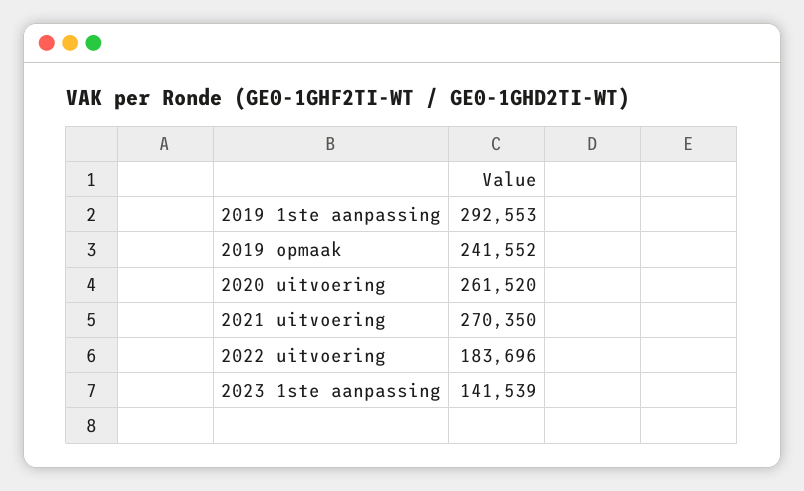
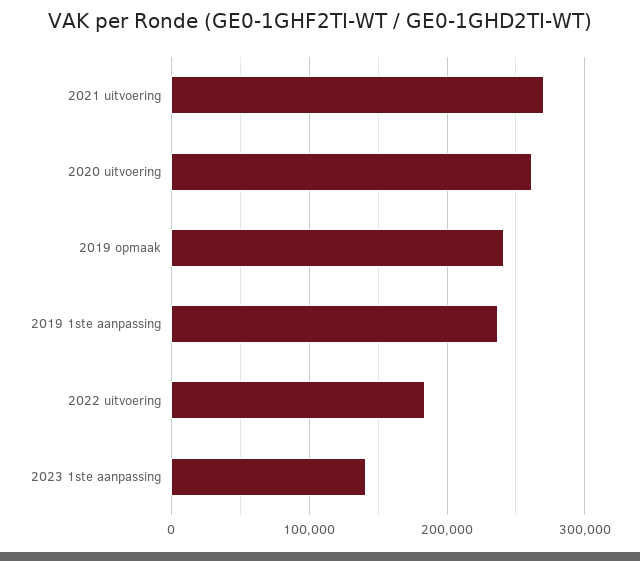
2019 1ste aanpassing: 292553 -> 240000

